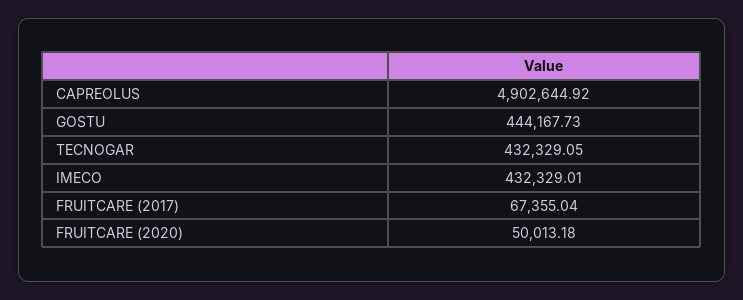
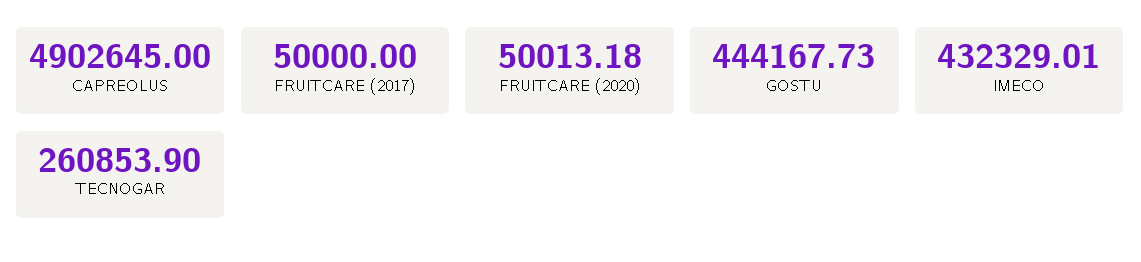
CAPREOLUS: 4902644.92 -> 4902645
TECNOGAR: 432329.05 -> 260853.9
FRUITCARE (2017): 67355.04 -> 50000

